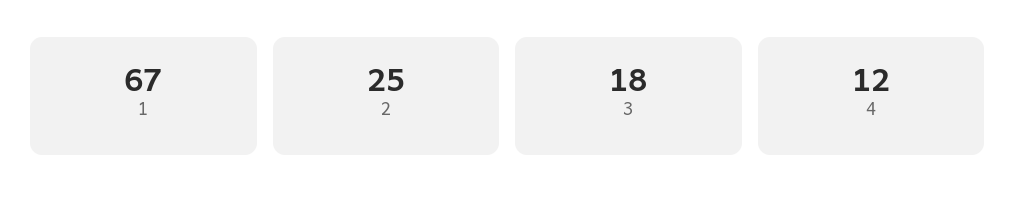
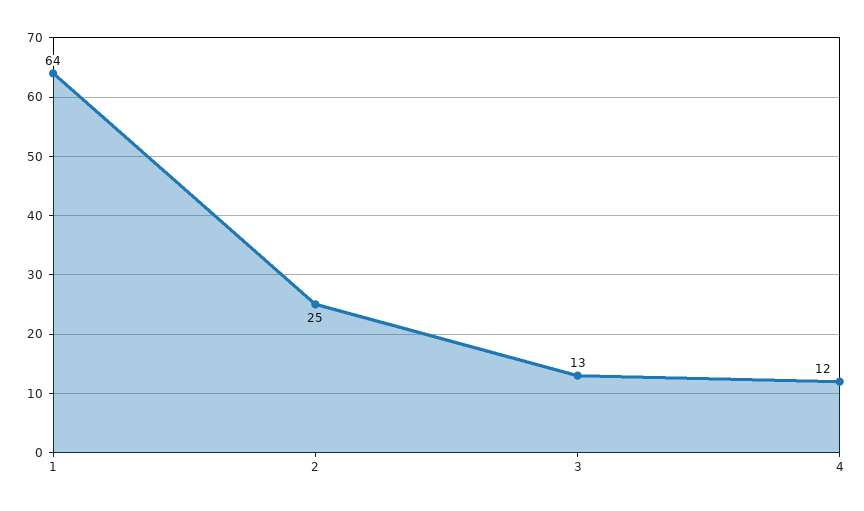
1: 67 -> 64
3: 18 -> 13

